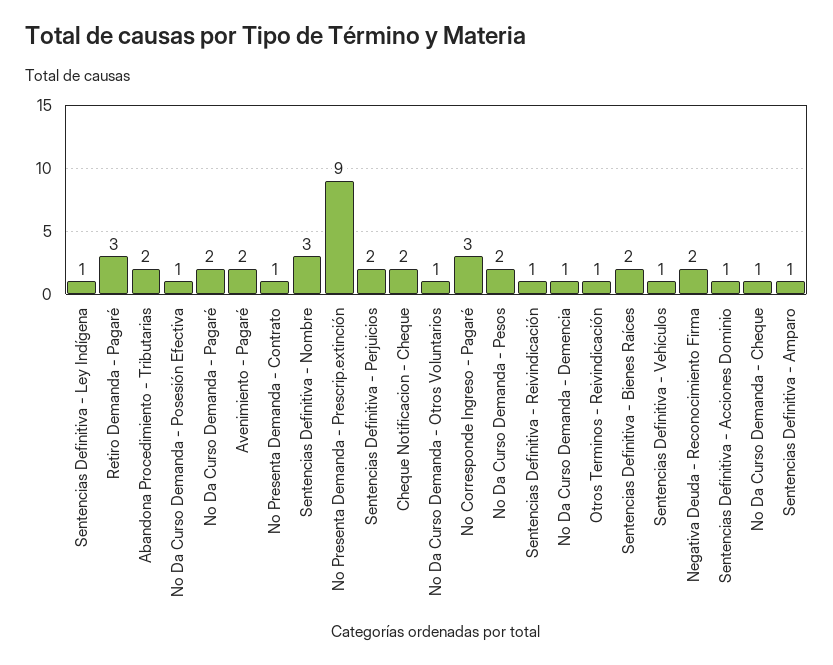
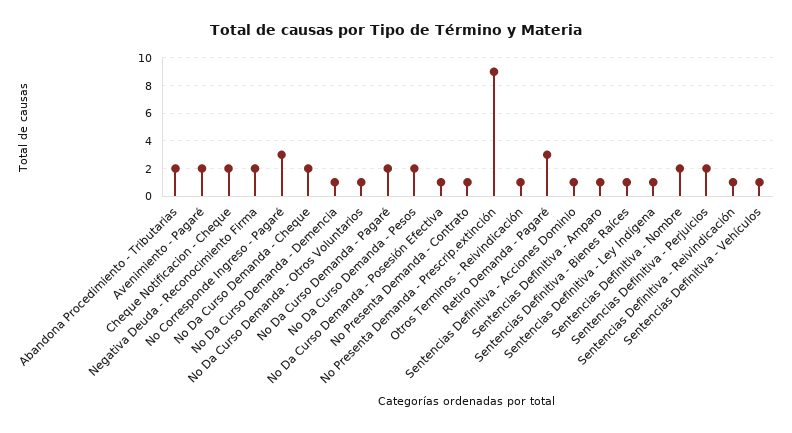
Sentencias Definitiva - Nombre: 3 -> 2
Sentencias Definitiva - Bienes Raíces: 2 -> 1
No Da Curso Demanda - Cheque: 1 -> 2

